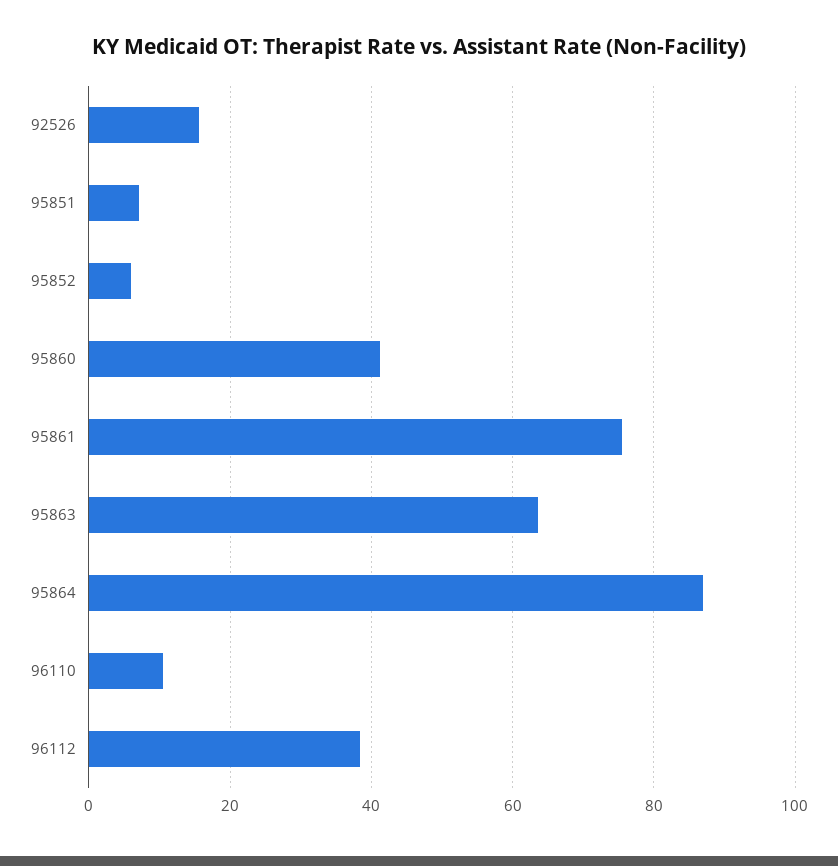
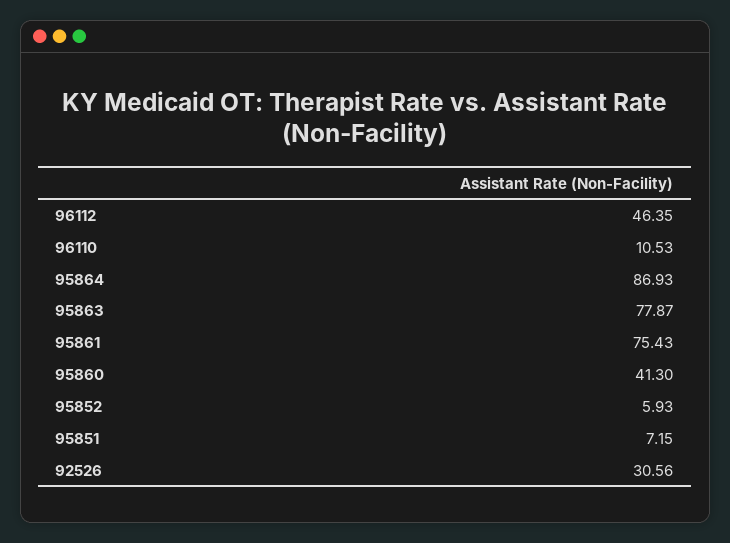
92526: 16 -> 30.56
95863: 64 -> 77.87
96112: 38 -> 46.35

